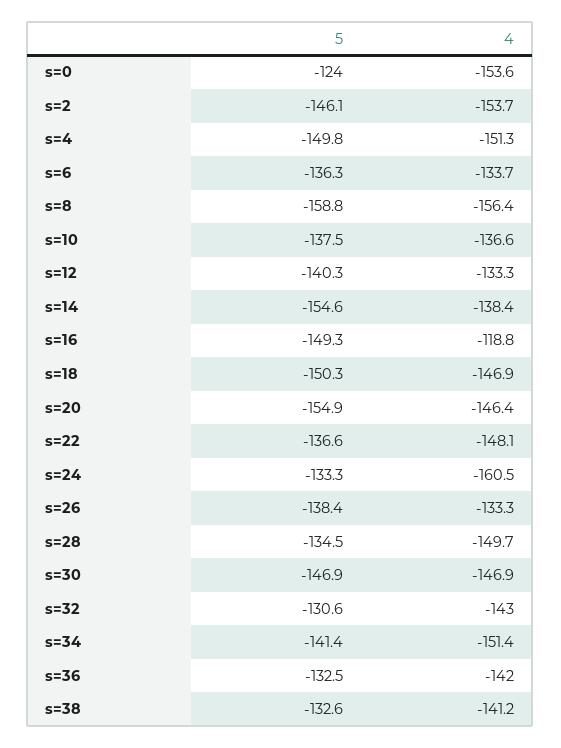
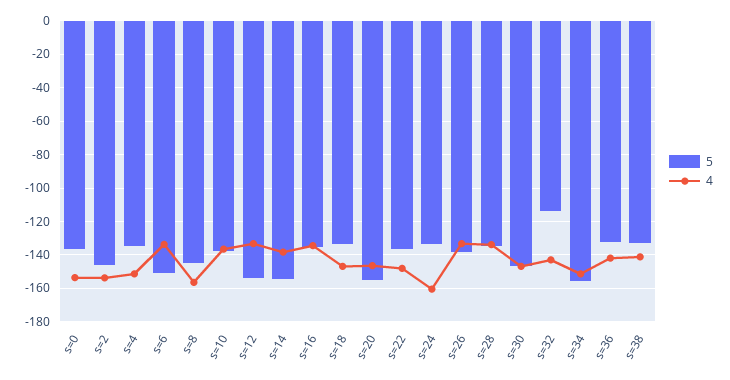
5, s=0: -124 -> -135
5, s=4: -149.8 -> -135
5, s=6: -136.3 -> -150
5, s=8: -158.8 -> -145
5, s=12: -140.3 -> -155
5, s=16: -149.3 -> -135
4, s=16: -118.8 -> -135
5, s=18: -150.3 -> -135
4, s=28: -149.7 -> -135
5, s=32: -130.6 -> -115
5, s=34: -141.4 -> -155

